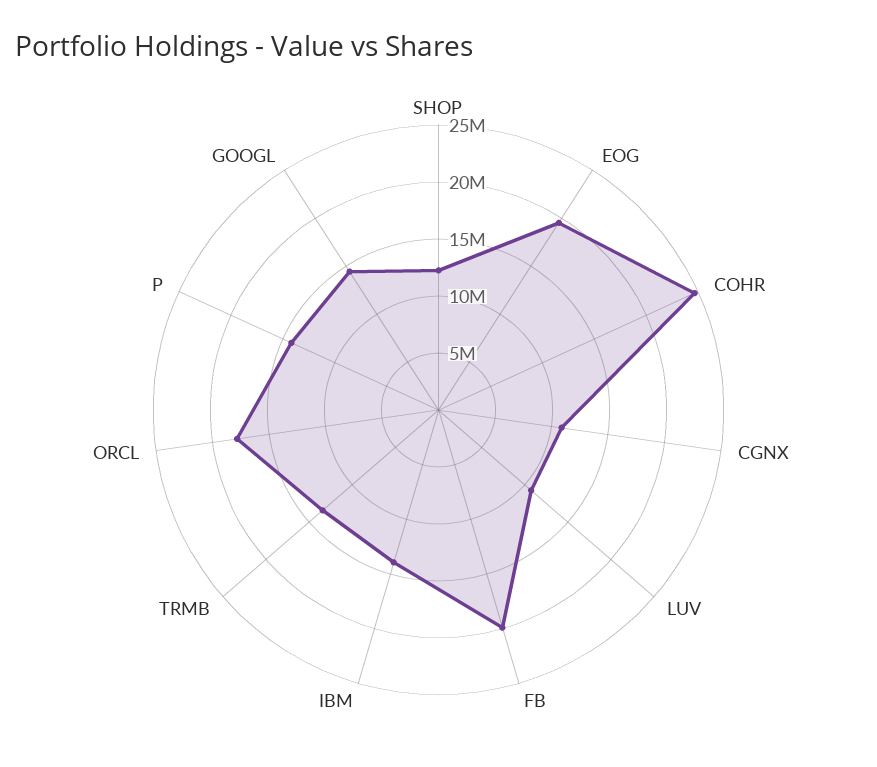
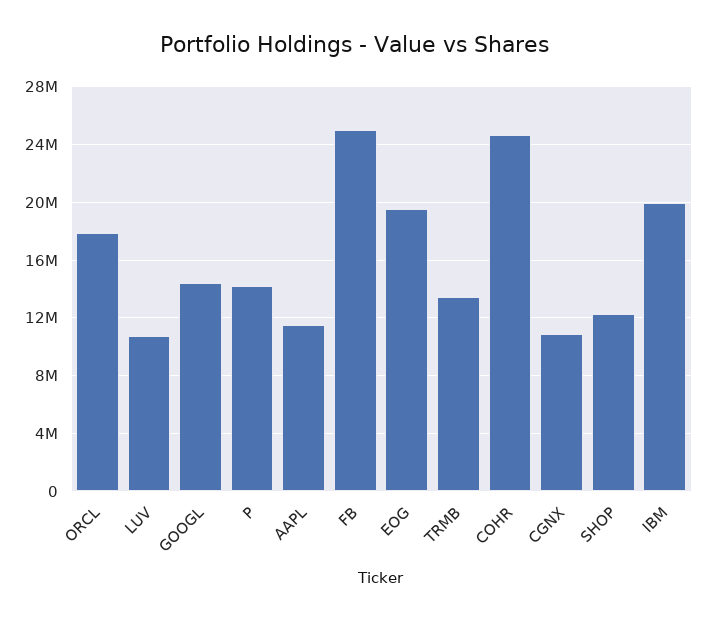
FB: 20000000 -> 25000000
IBM: 14000000 -> 20000000
AAPL: none -> 11500000

